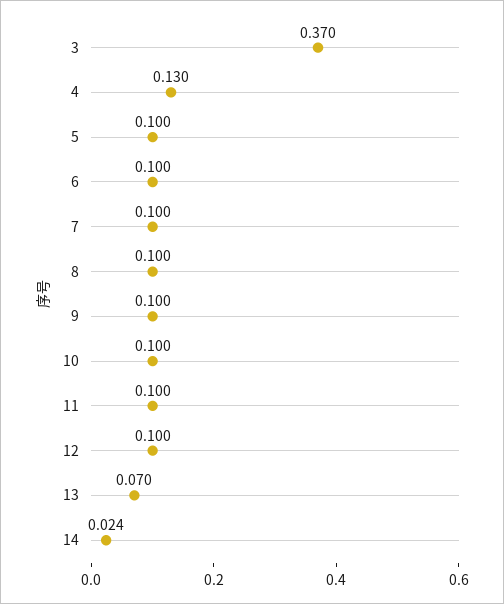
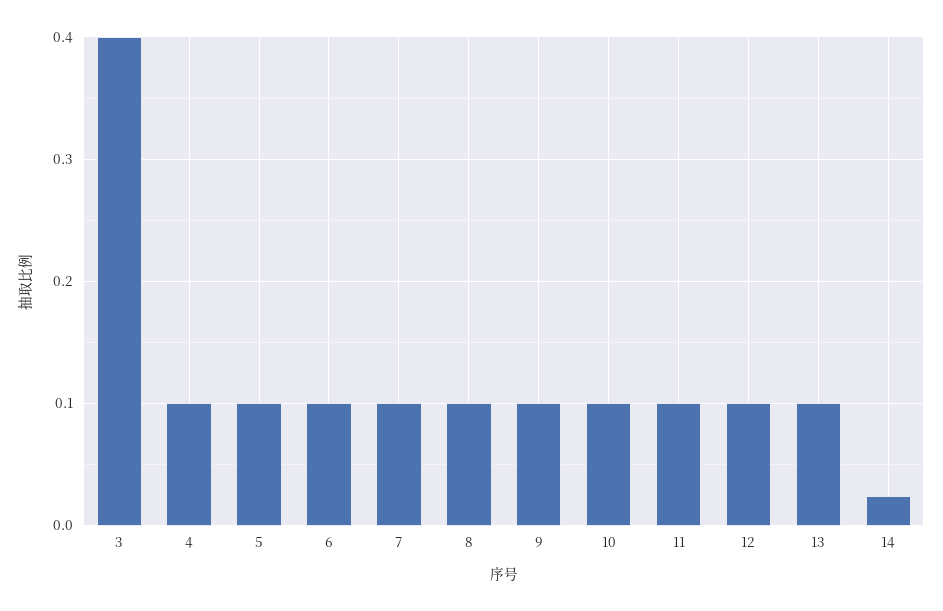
3: 0.37 -> 0.4
4: 0.13 -> 0.1
13: 0.07 -> 0.1

